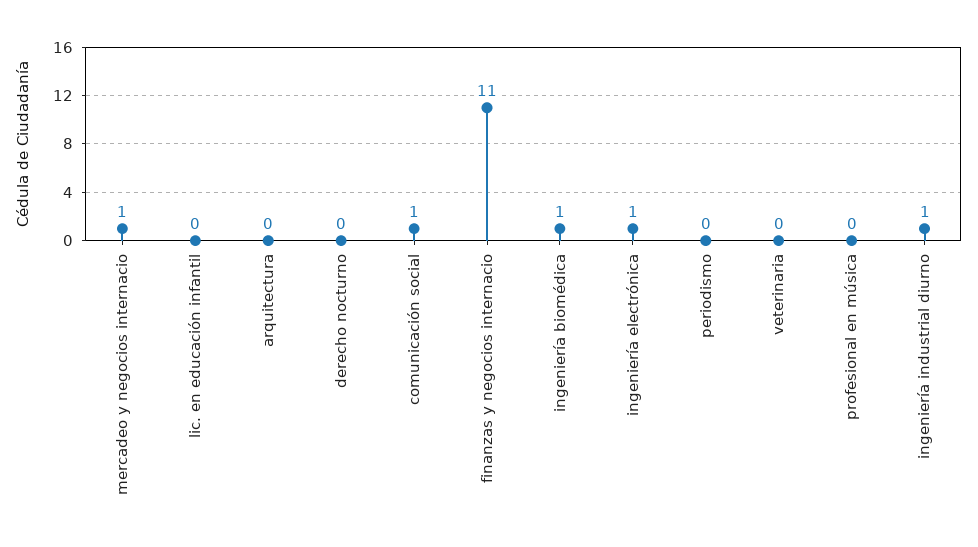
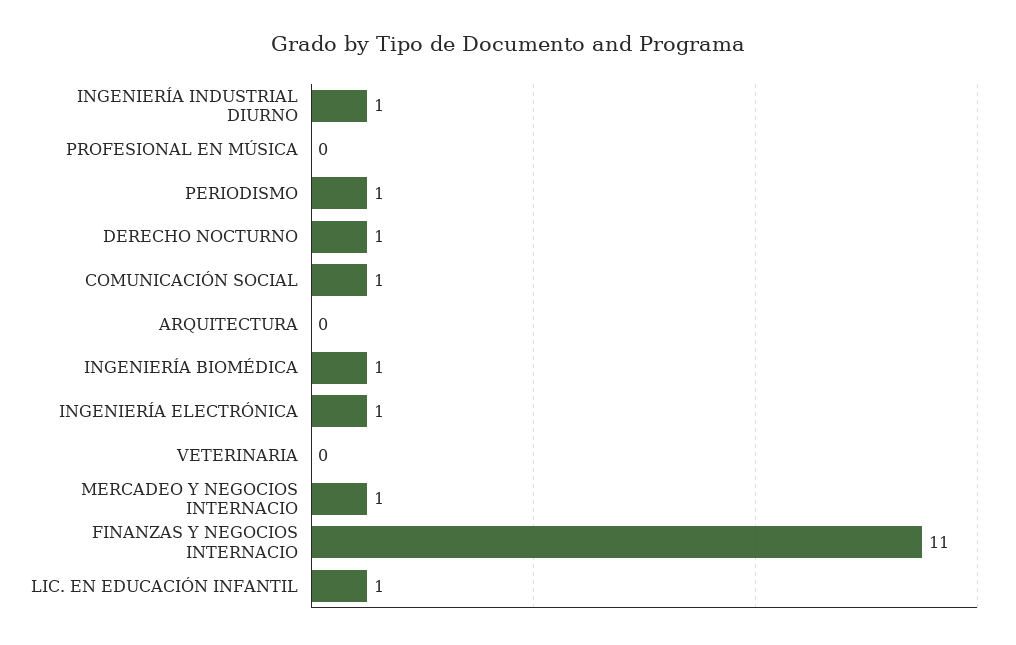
lic. en educación infantil: 0 -> 1
derecho nocturno: 0 -> 1
periodismo: 0 -> 1

